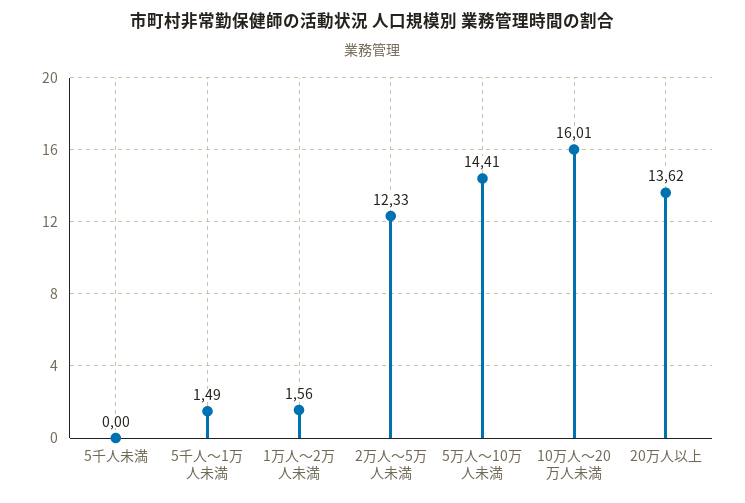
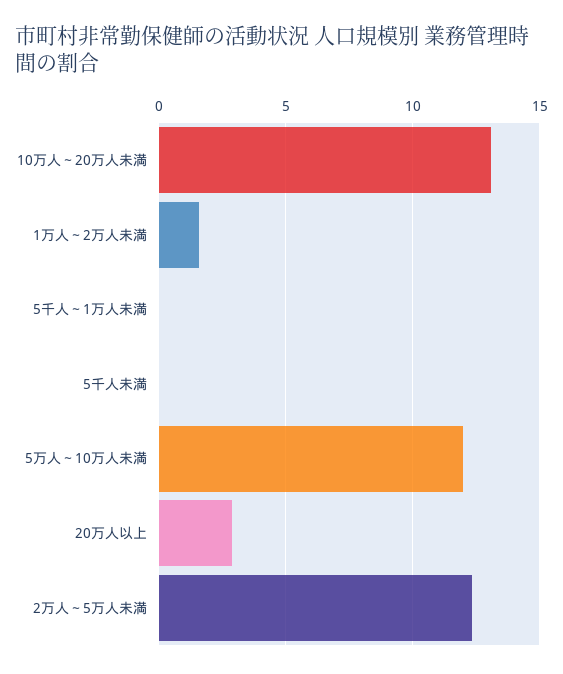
5千人～1万人未満: 1.49 -> 0
5万人～10万人未満: 14.41 -> 12
10万人～20万人未満: 16.01 -> 13
20万人以上: 13.62 -> 3

